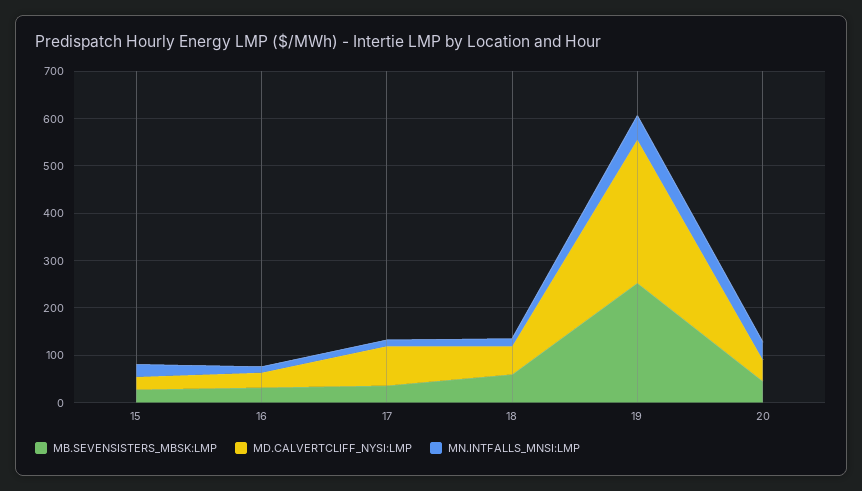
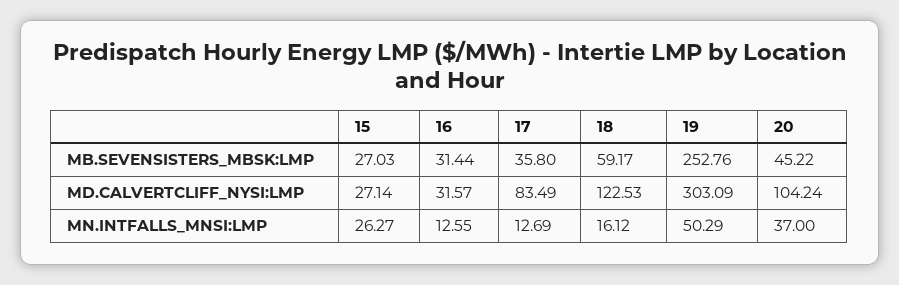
MD.CALVERTCLIFF_NYSI:LMP, 18: 60 -> 122.53
MD.CALVERTCLIFF_NYSI:LMP, 20: 40 -> 104.24

